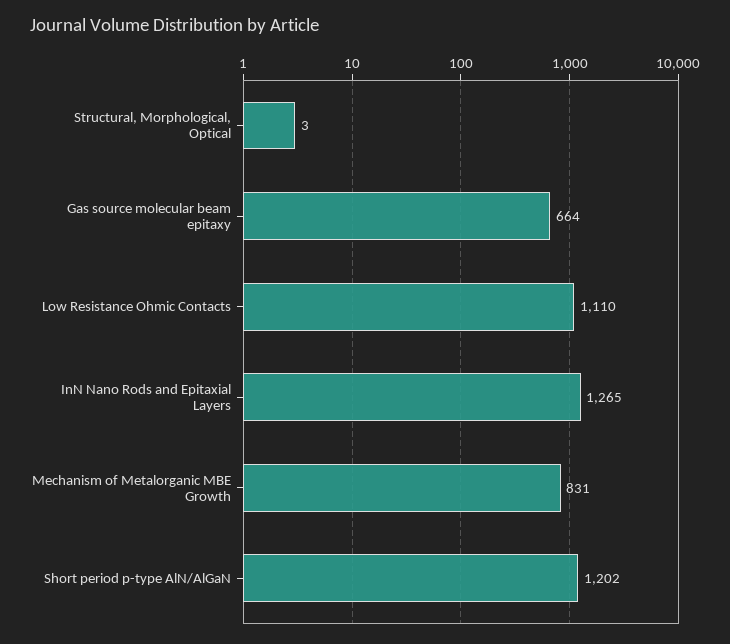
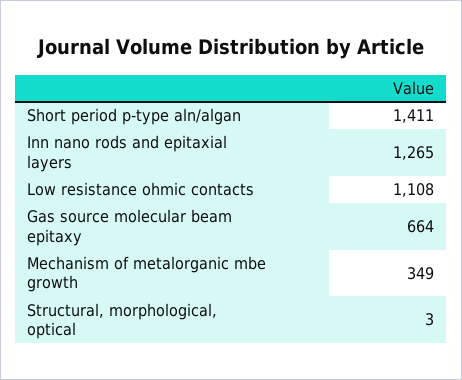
Low Resistance Ohmic Contacts: 1110 -> 1108
Mechanism of Metalorganic MBE Growth: 831 -> 349
Short period p-type AlN/AlGaN: 1202 -> 1411

